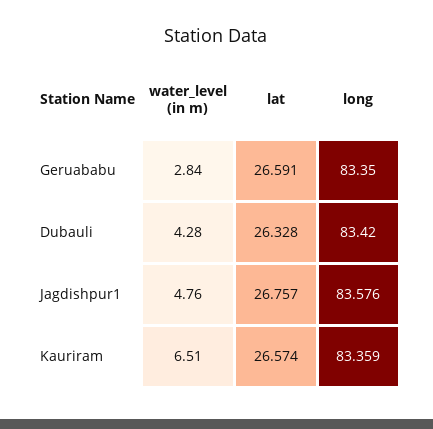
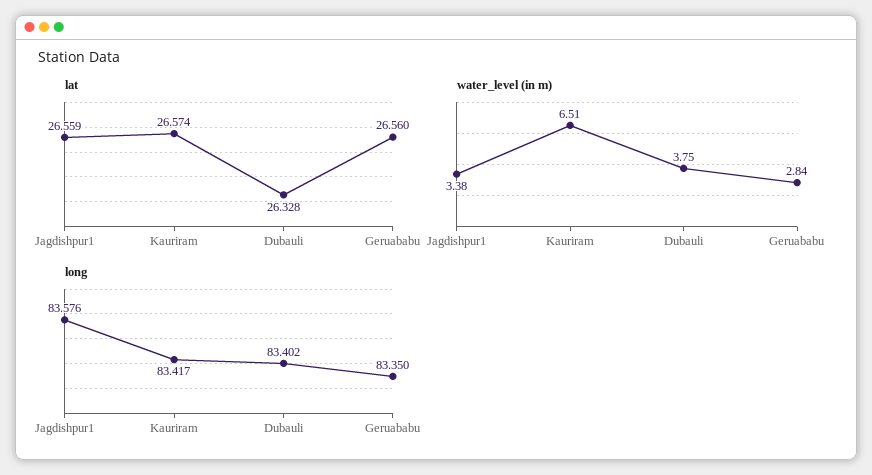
lat, Geruababu: 26.591 -> 26.56
water_level (in m), Dubauli: 4.28 -> 3.75
long, Dubauli: 83.42 -> 83.402
water_level (in m), Jagdishpur1: 4.76 -> 3.38
lat, Jagdishpur1: 26.757 -> 26.559
long, Kauriram: 83.359 -> 83.417

